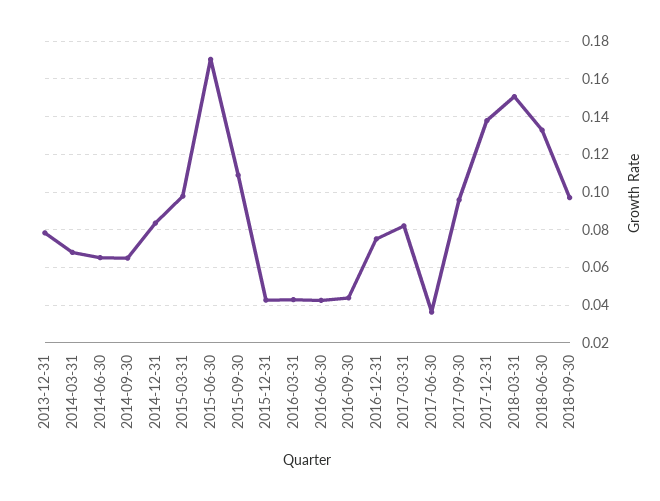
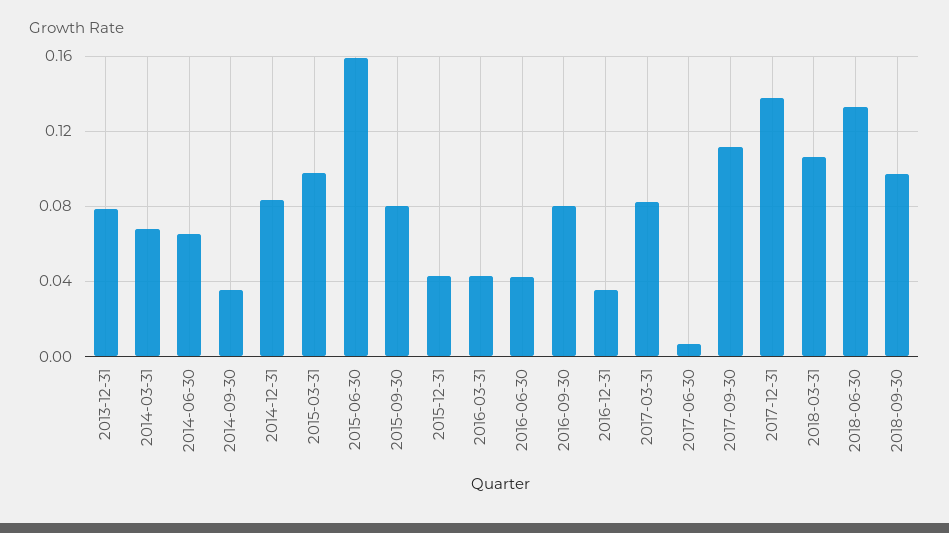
2014-09-30: 0.065 -> 0.035
2015-06-30: 0.17 -> 0.16
2015-09-30: 0.11 -> 0.08
2016-09-30: 0.045 -> 0.08
2016-12-31: 0.075 -> 0.035
2017-06-30: 0.035 -> 0.005
2017-09-30: 0.095 -> 0.11
2018-03-31: 0.15 -> 0.105

